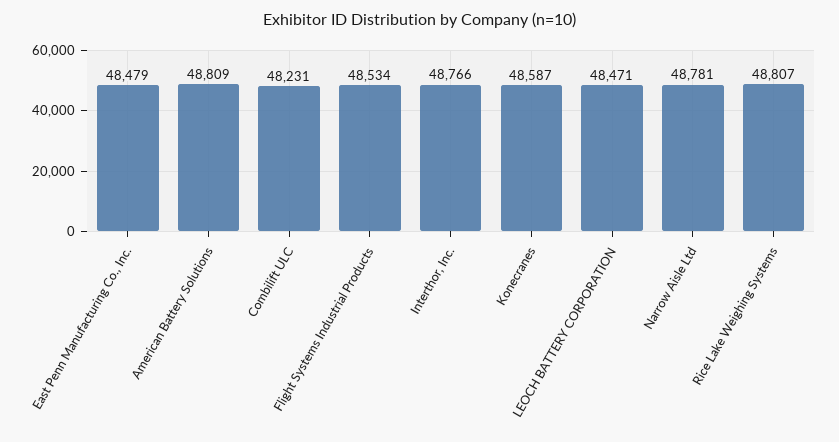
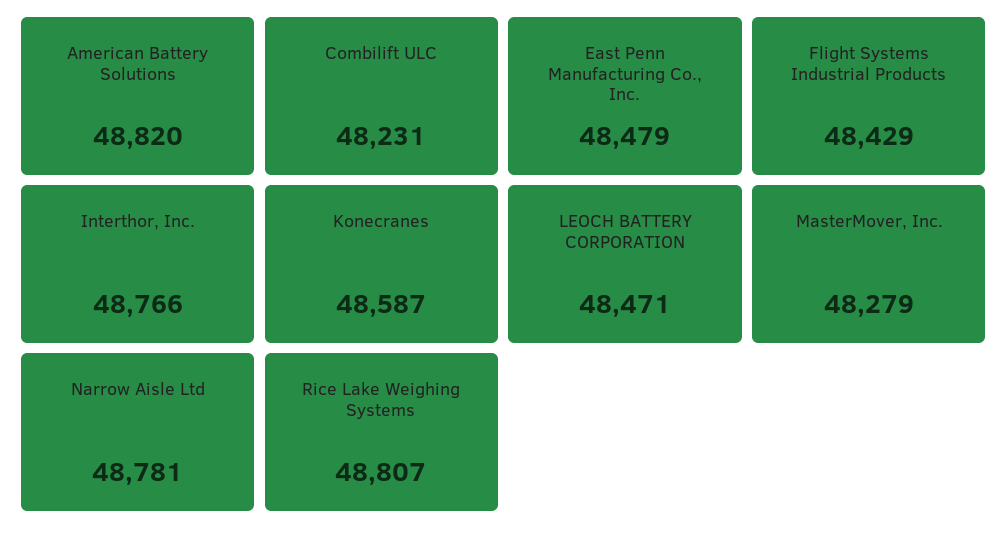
American Battery Solutions: 48809 -> 48820
Flight Systems Industrial Products: 48534 -> 48429
MasterMover, Inc.: none -> 48279

